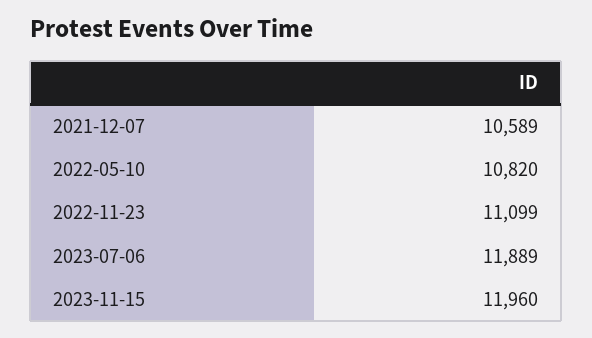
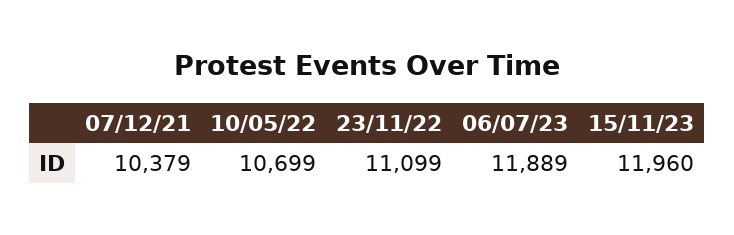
2021-12-07: 10589 -> 10379
2022-05-10: 10820 -> 10699

